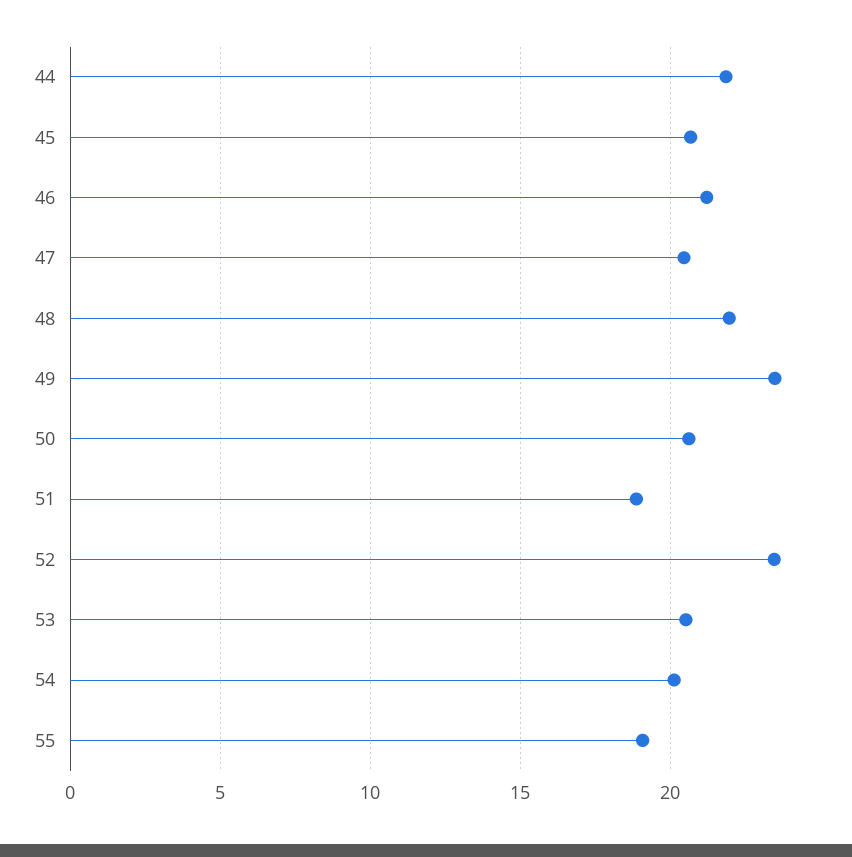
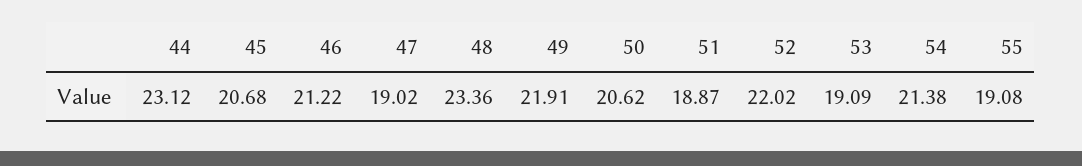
44: 22 -> 23.12
47: 20.5 -> 19.02
48: 22 -> 23.36
49: 23.5 -> 21.91
52: 23.5 -> 22.02
53: 20.5 -> 19.09
54: 20 -> 21.38

